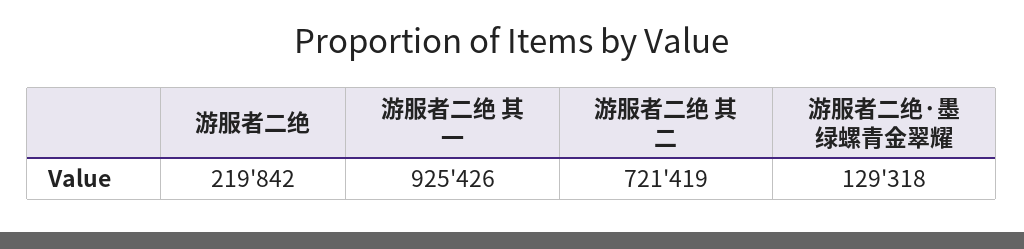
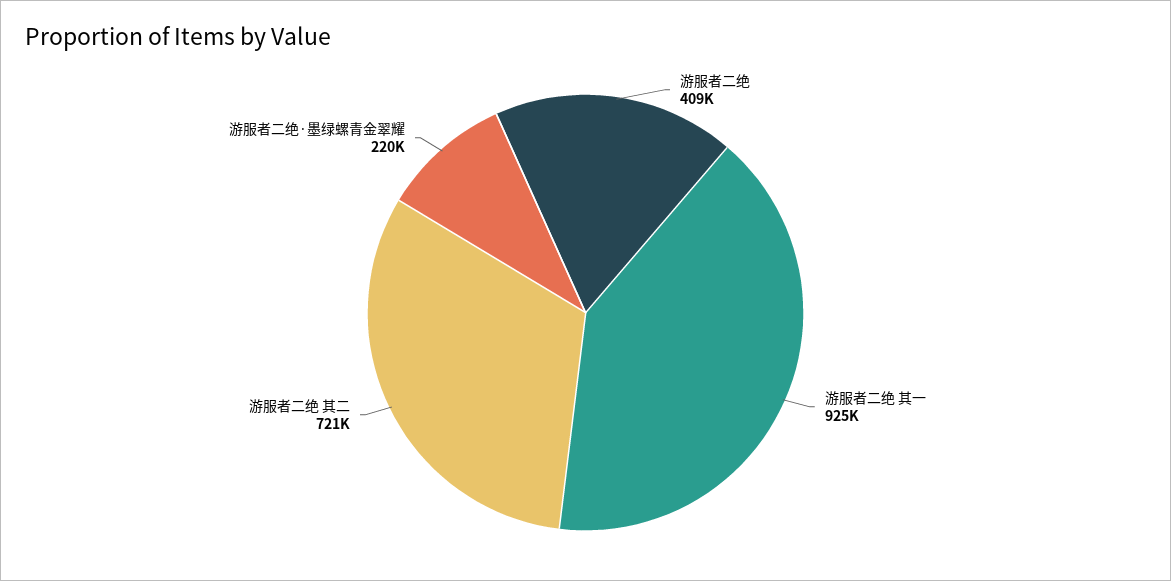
游服者二绝: 219842 -> 409000
游服者二绝·墨绿螺青金翠耀: 129318 -> 220000

